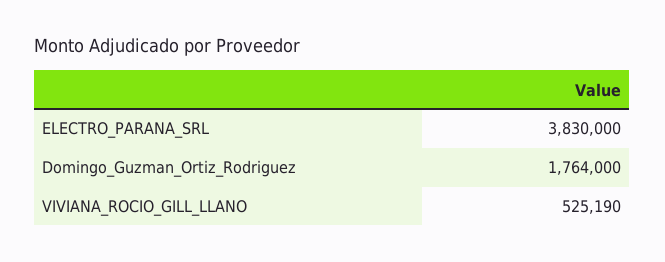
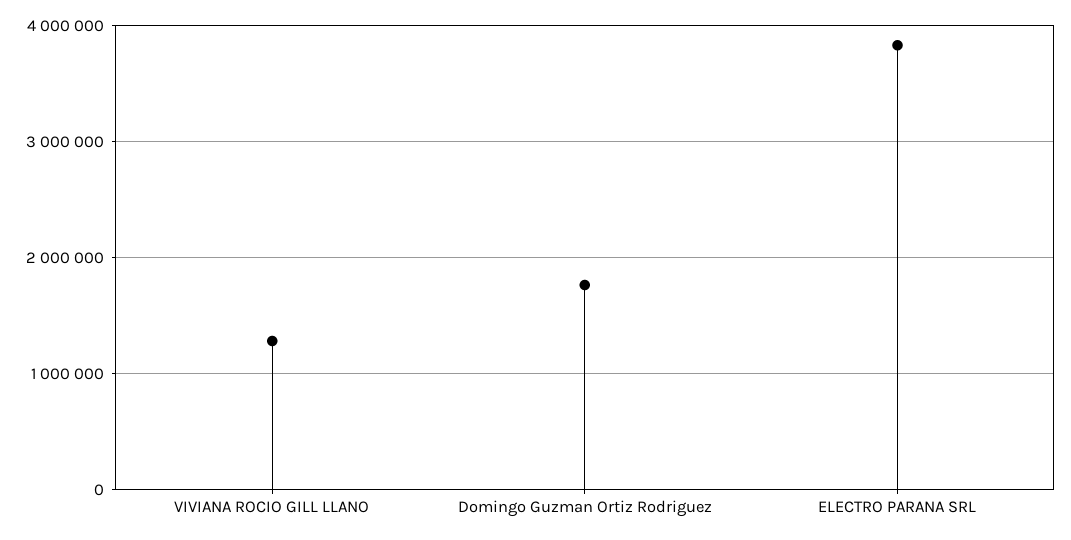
VIVIANA_ROCIO_GILL_LLANO: 525190 -> 1300000

